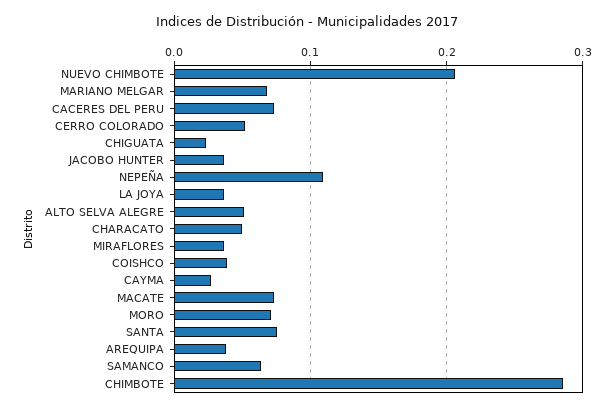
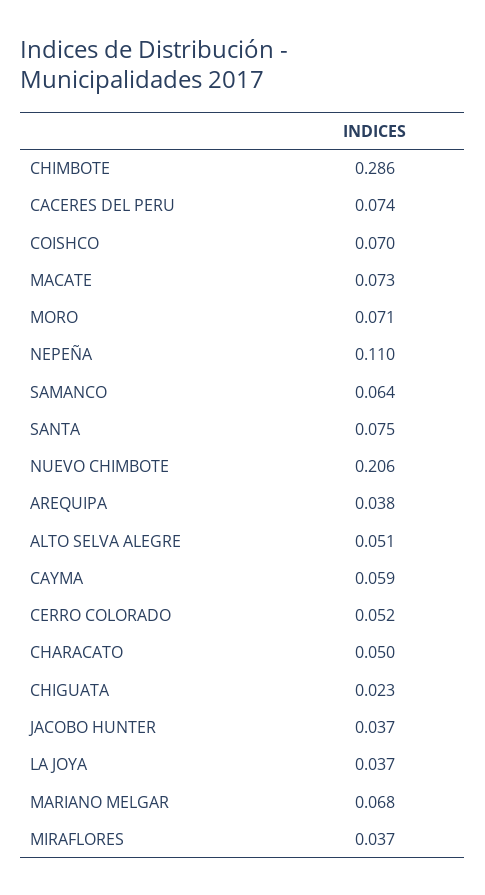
COISHCO: 0.04 -> 0.07
CAYMA: 0.03 -> 0.059

